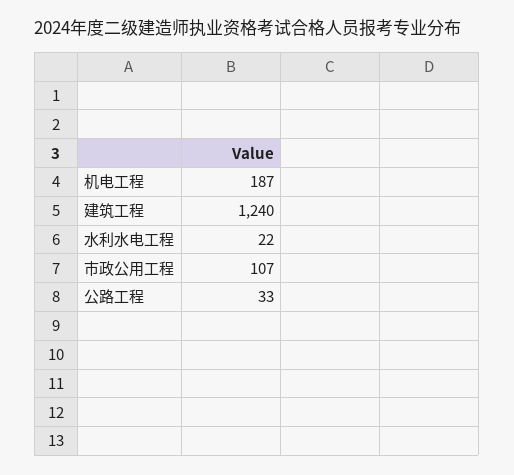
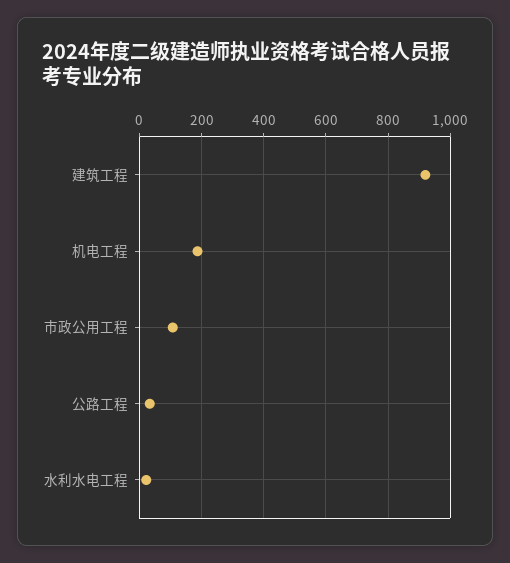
建筑工程: 1240 -> 920

